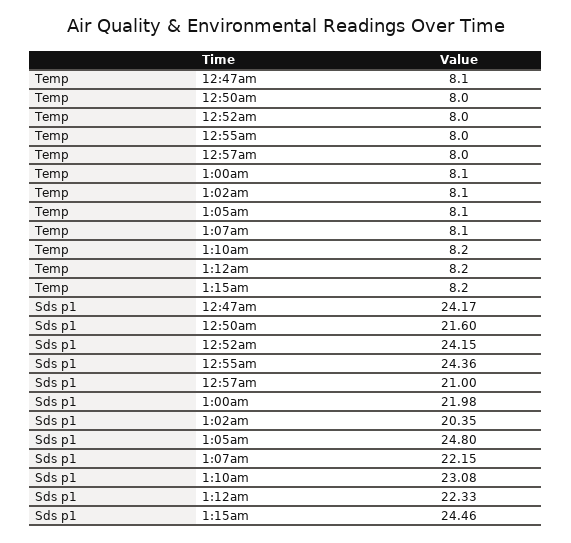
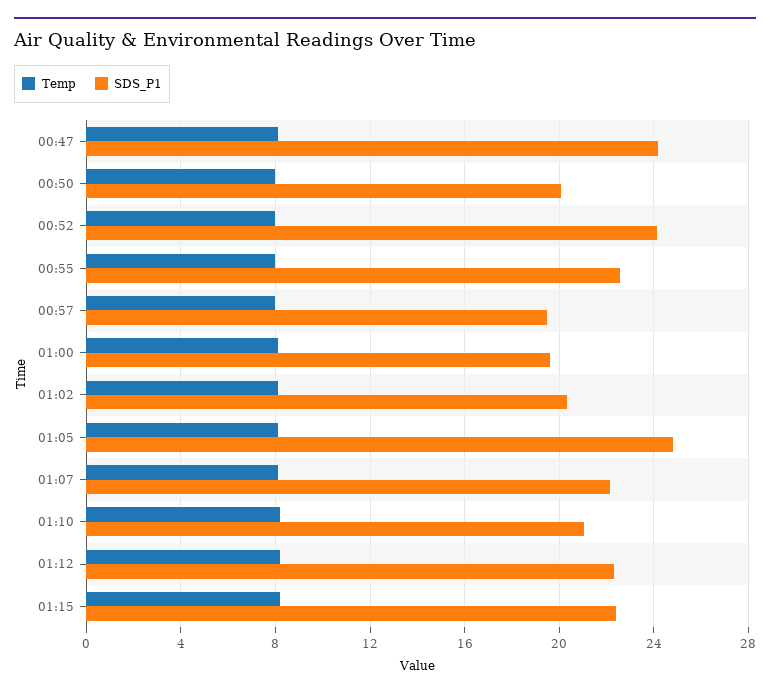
Sds p1, 12:50am: 21.6 -> 20
Sds p1, 12:55am: 24.36 -> 22.5
Sds p1, 12:57am: 21 -> 19.5
Sds p1, 1:00am: 21.98 -> 19.5
Sds p1, 1:10am: 23.08 -> 21
Sds p1, 1:15am: 24.46 -> 22.5

